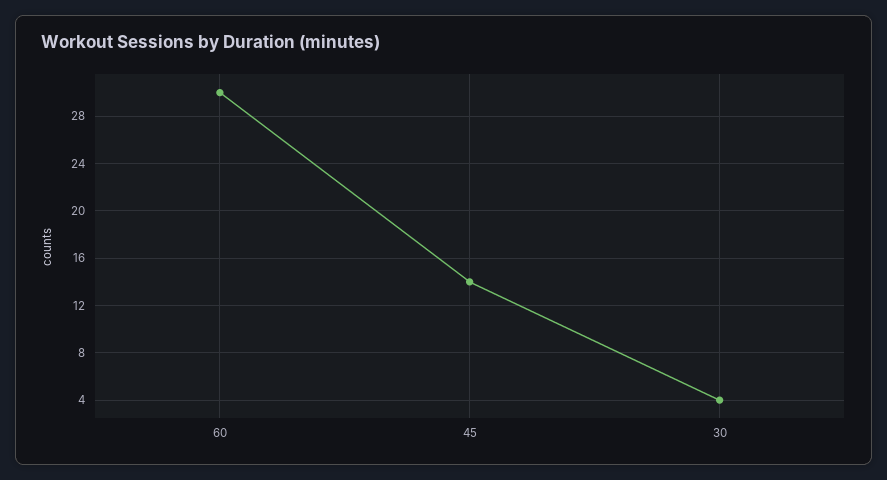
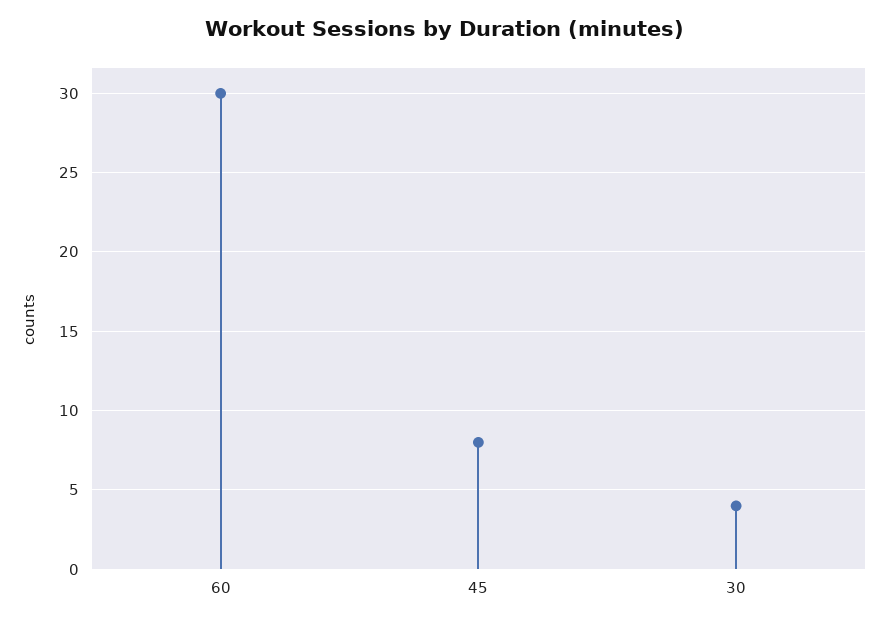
45: 14 -> 8

